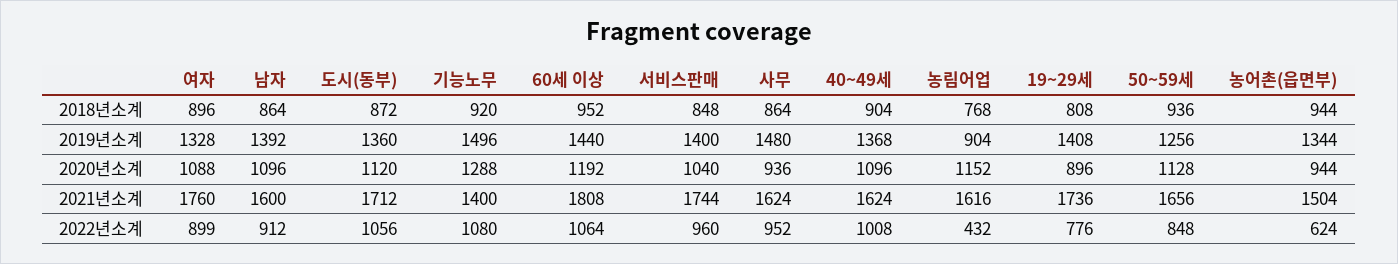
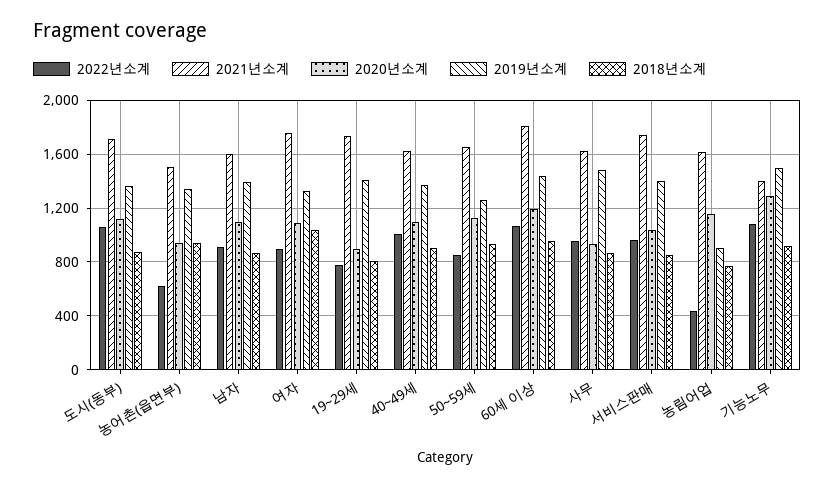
2018년소계, 여자: 896 -> 1050

